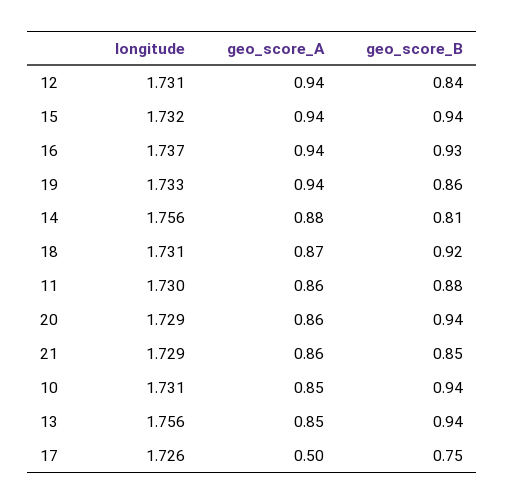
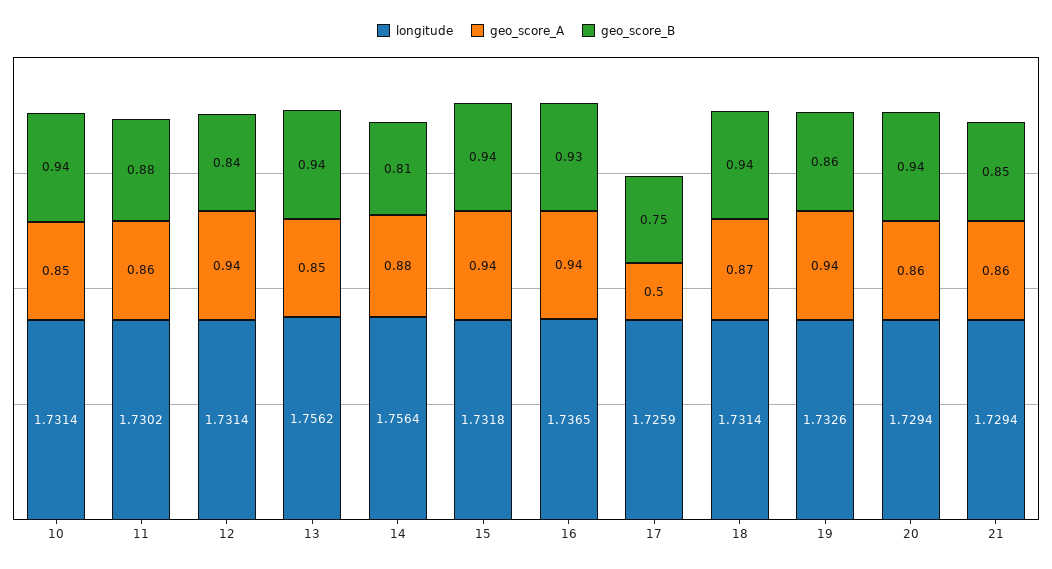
geo_score_B, 18: 0.92 -> 0.94

